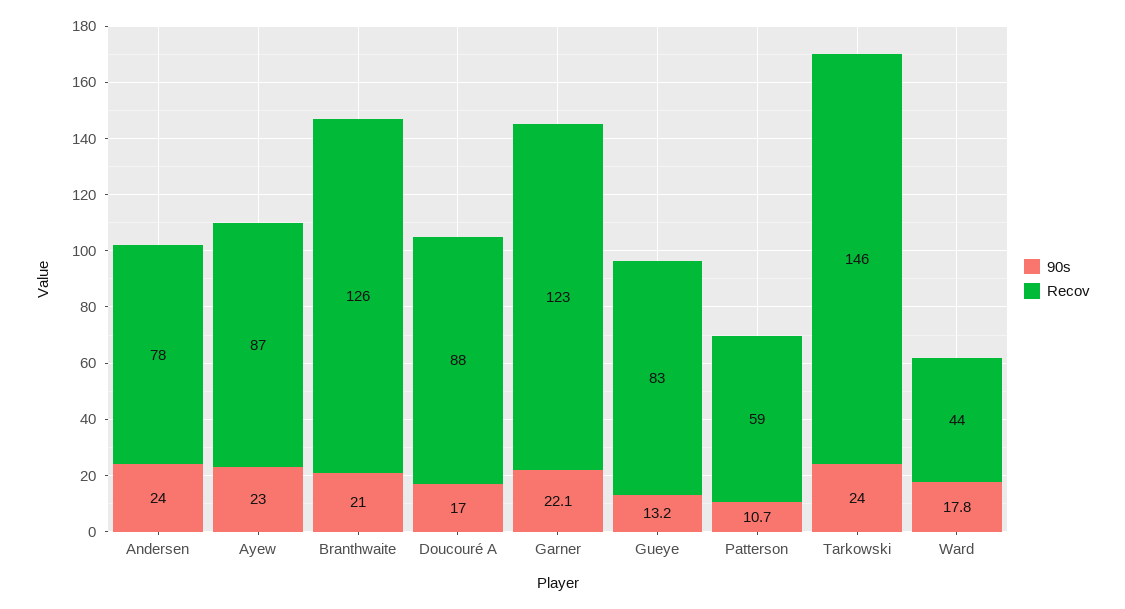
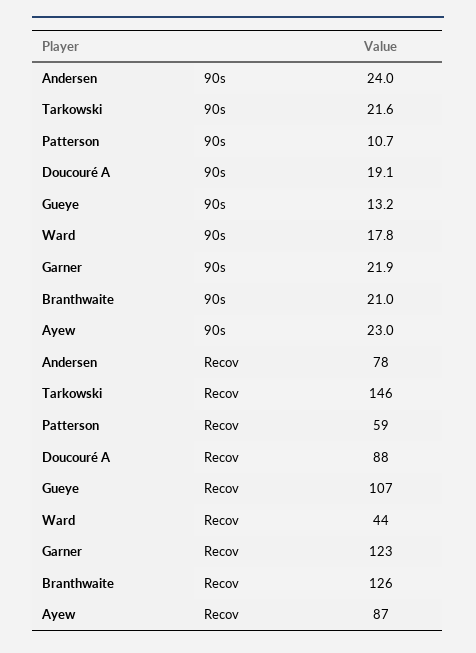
90s, Doucouré A: 17 -> 19.1
90s, Garner: 22.1 -> 21.9
Recov, Gueye: 83 -> 107
90s, Tarkowski: 24 -> 21.6

